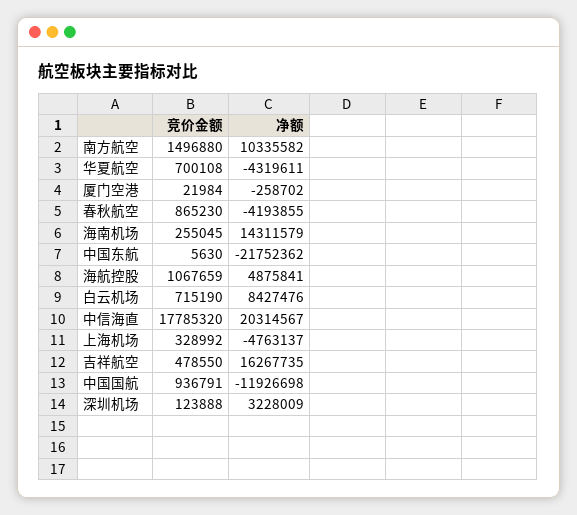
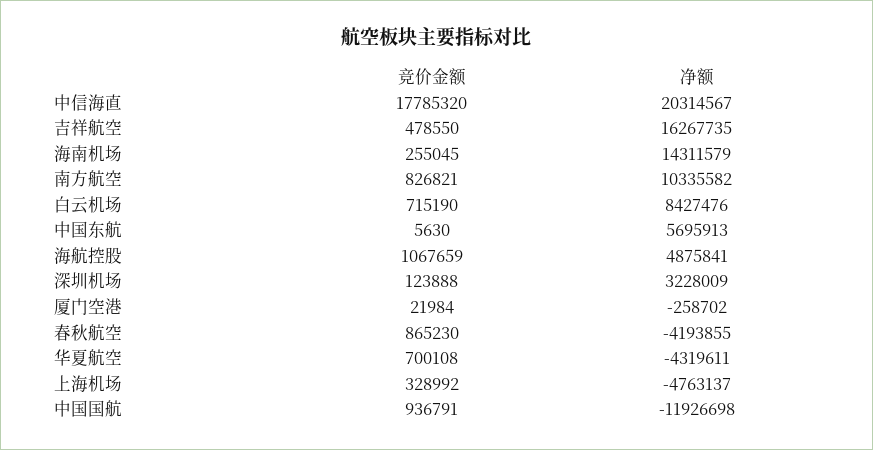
竞价金额, 南方航空: 1496880 -> 826821
净额, 中国东航: -21752362 -> 5695913

